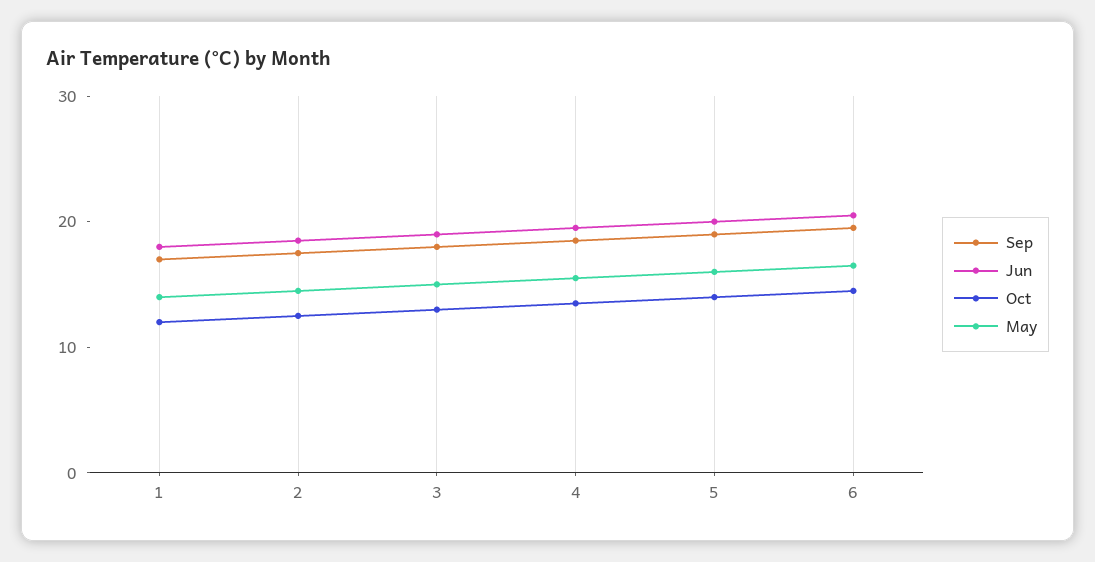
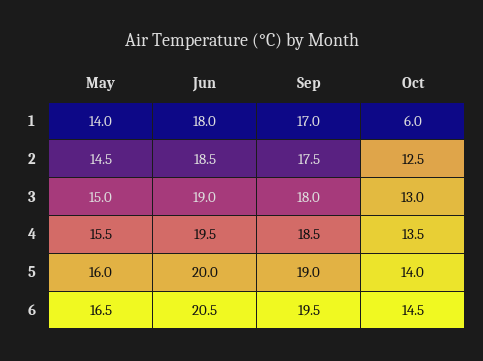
Oct, 1: 12 -> 6

